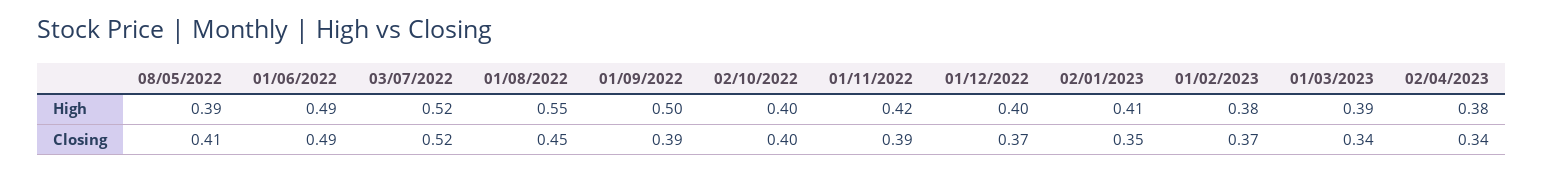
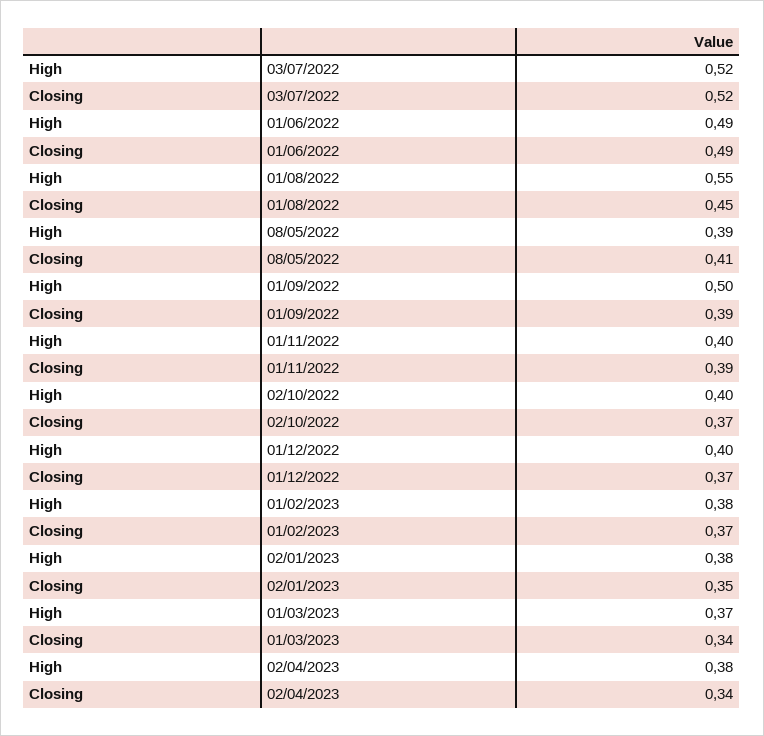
01/11/2022, High: 0.42 -> 0.4
02/01/2023, High: 0.41 -> 0.38
01/03/2023, High: 0.39 -> 0.37
02/10/2022, Closing: 0.4 -> 0.37

